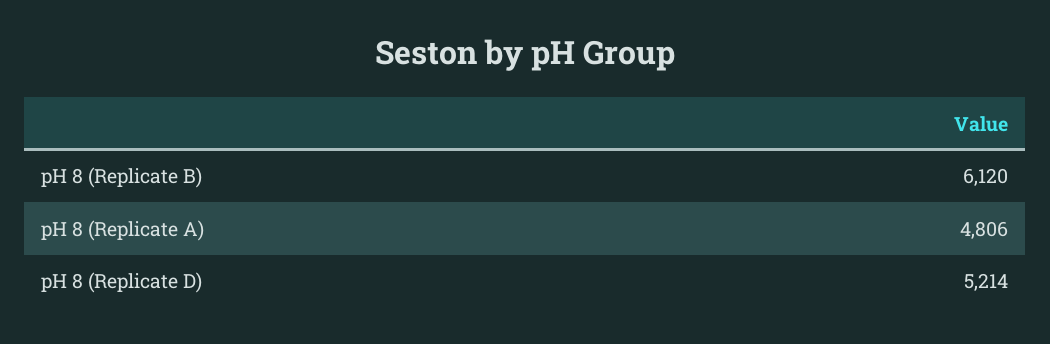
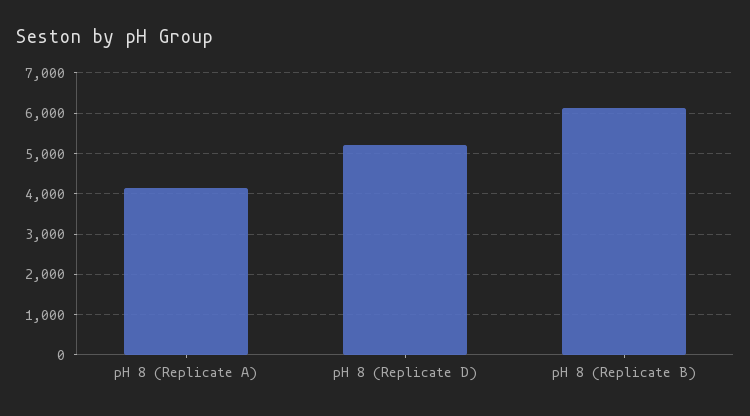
pH 8 (Replicate A): 4806 -> 4200

